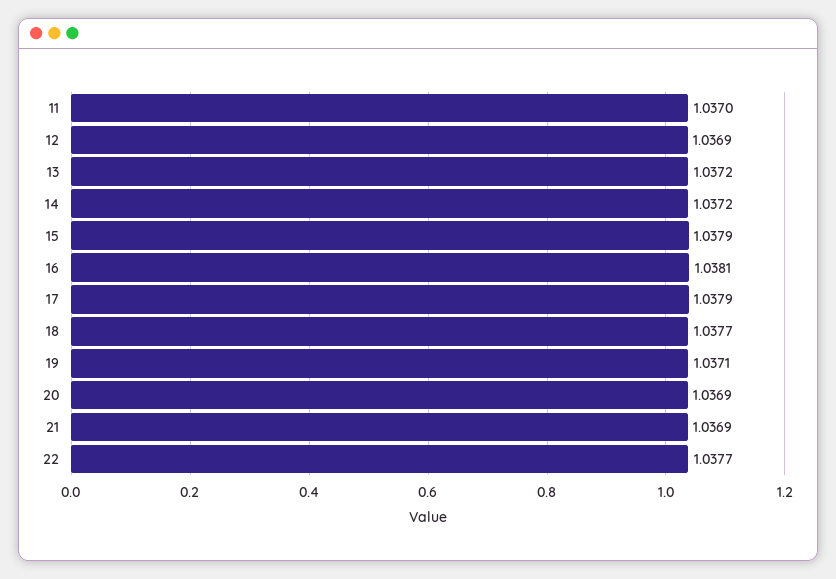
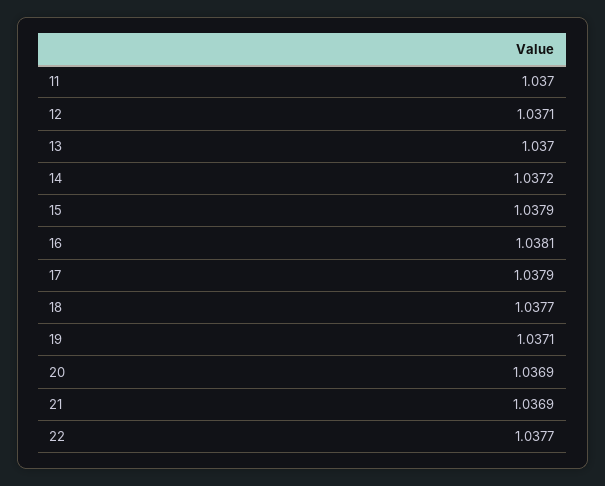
12: 1.0369 -> 1.0371
13: 1.0372 -> 1.037

